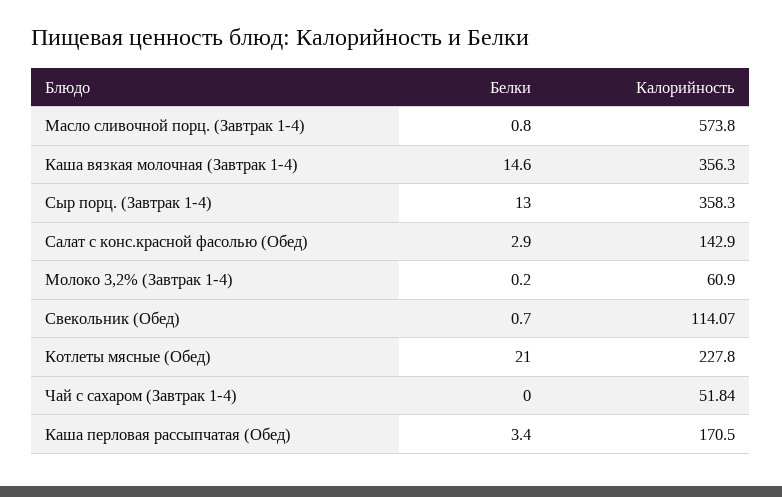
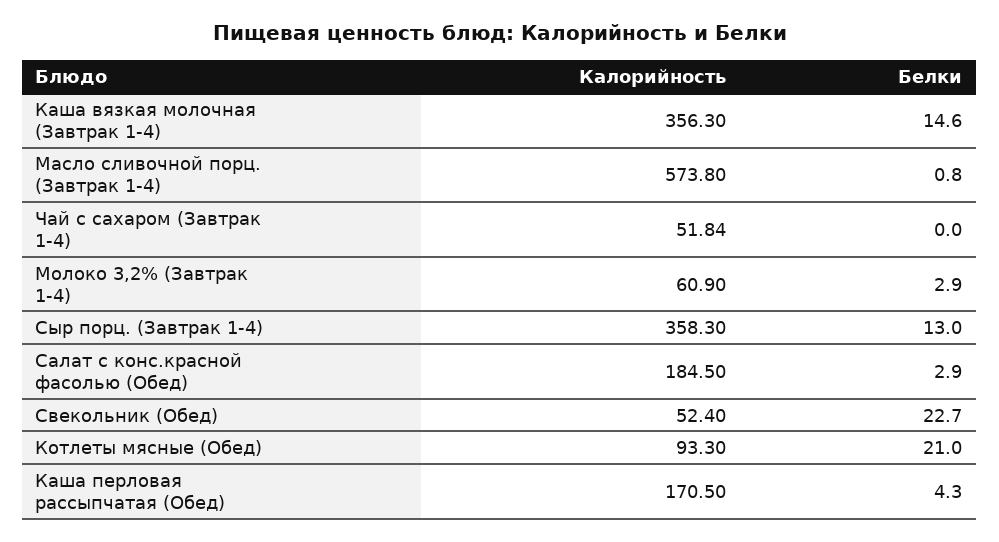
Калорийность, Салат с конс.красной фасолью (Обед): 142.9 -> 184.5
Белки, Молоко 3,2% (Завтрак 1-4): 0.2 -> 2.9
Белки, Свекольник (Обед): 0.7 -> 22.7
Калорийность, Свекольник (Обед): 114.07 -> 52.4
Калорийность, Котлеты мясные (Обед): 227.8 -> 93.3
Белки, Каша перловая рассыпчатая (Обед): 3.4 -> 4.3

